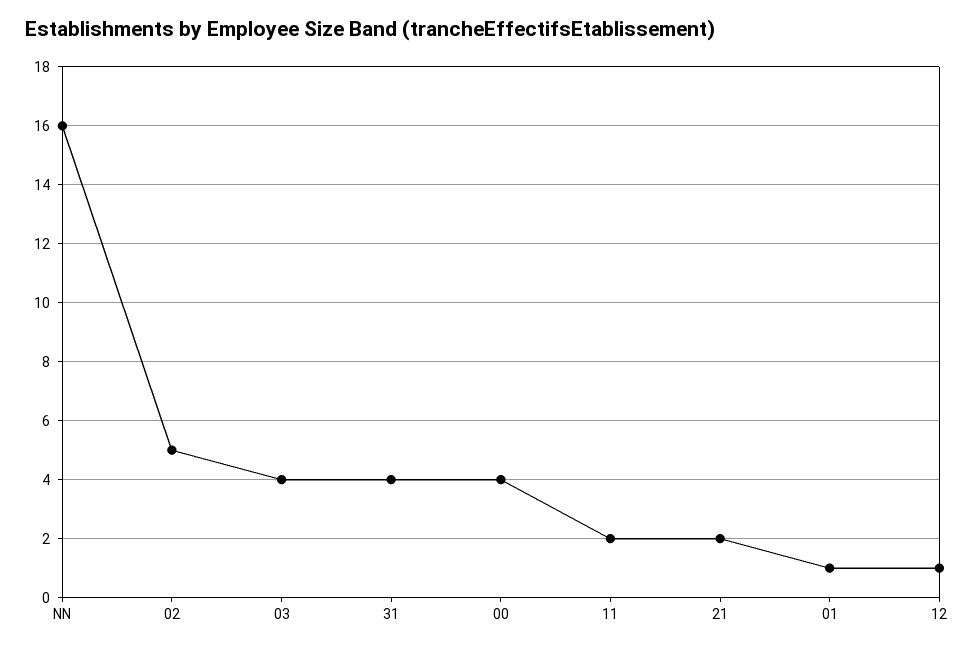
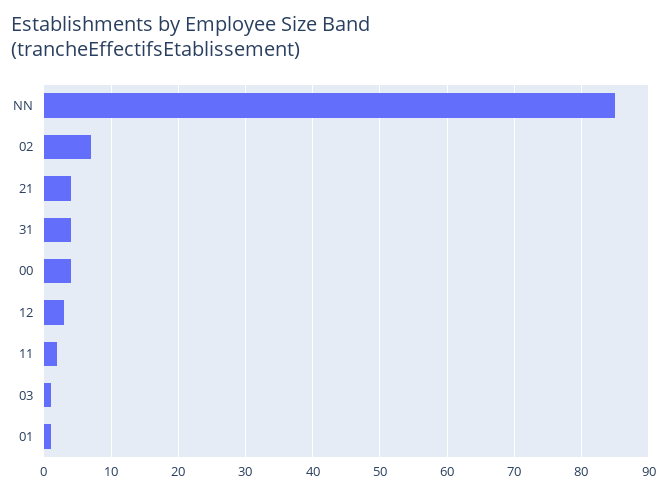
NN: 16 -> 85
02: 5 -> 7
03: 4 -> 1
21: 2 -> 4
12: 1 -> 3

